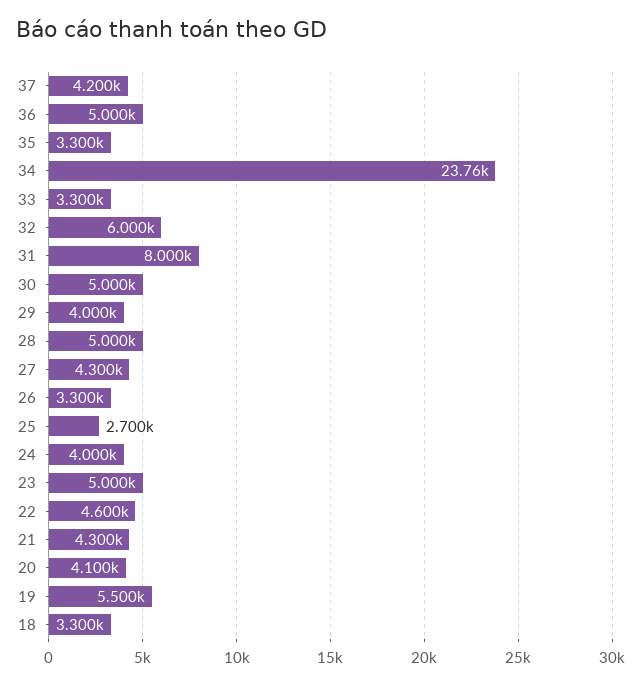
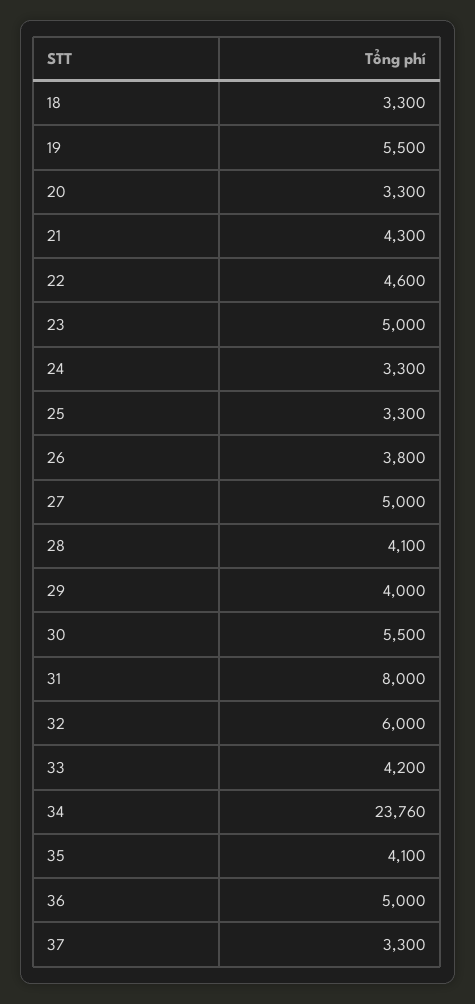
37: 4200 -> 3300
35: 3300 -> 4100
33: 3300 -> 4200
30: 5000 -> 5500
28: 5000 -> 4100
27: 4300 -> 5000
26: 3300 -> 3800
25: 2700 -> 3300
24: 4000 -> 3300
20: 4100 -> 3300

